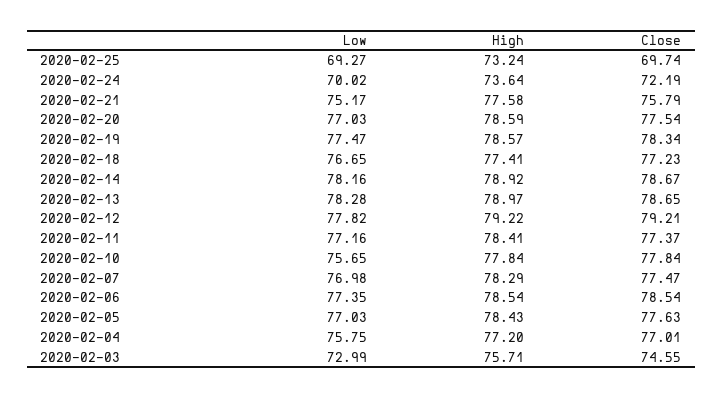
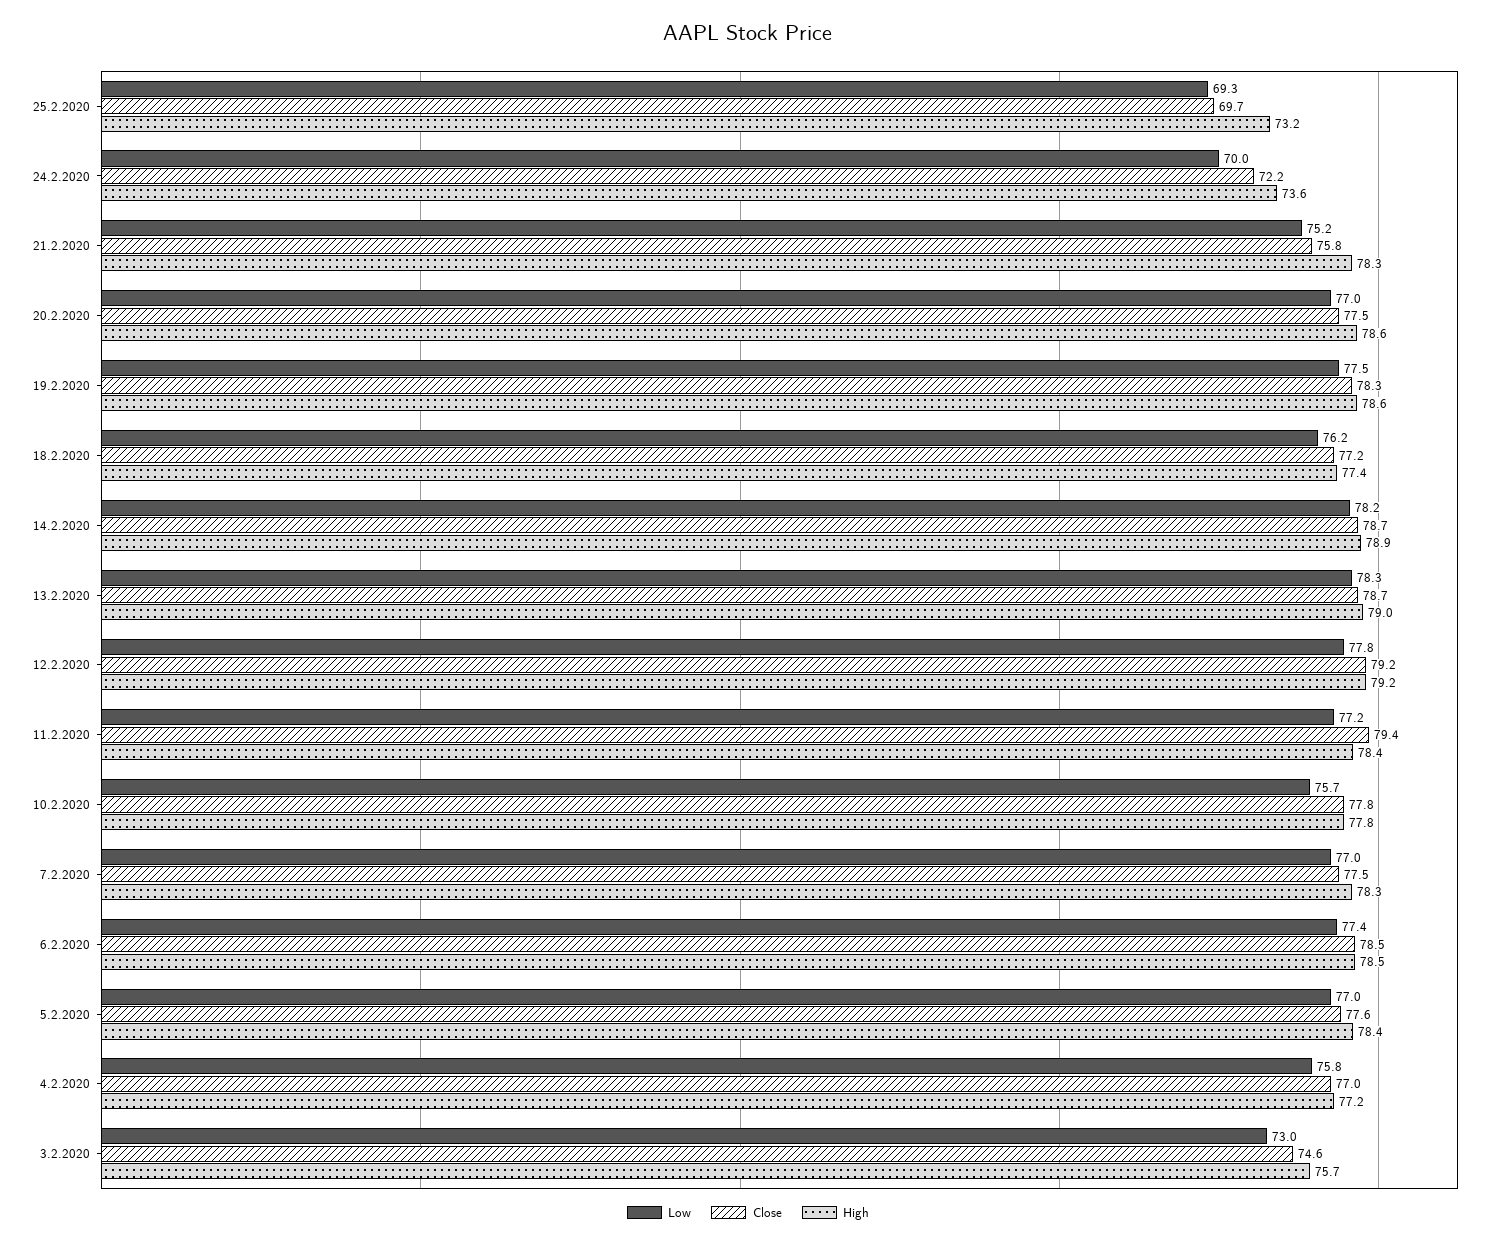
High, 2020-02-21: 77.58 -> 78.3
Low, 2020-02-18: 76.65 -> 76.2
Close, 2020-02-11: 77.37 -> 79.4

